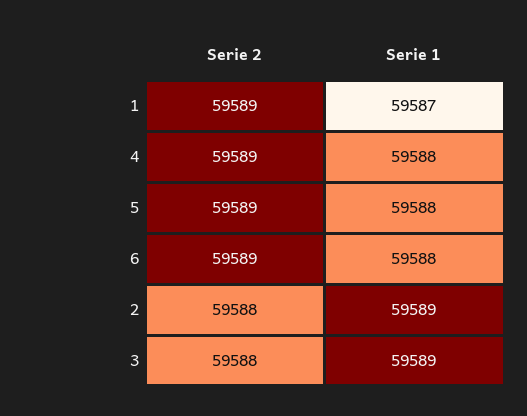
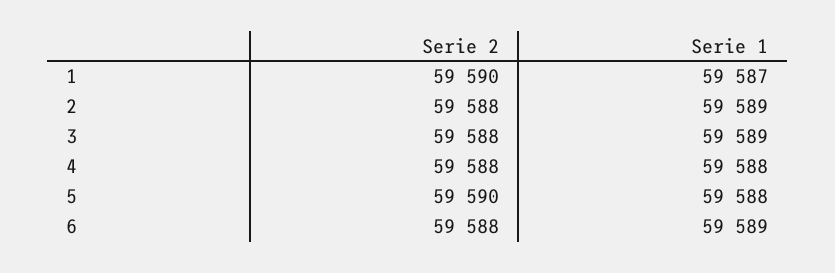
Serie 2, 1: 59589 -> 59590
Serie 2, 4: 59589 -> 59588
Serie 2, 5: 59589 -> 59590
Serie 2, 6: 59589 -> 59588
Serie 1, 6: 59588 -> 59589

